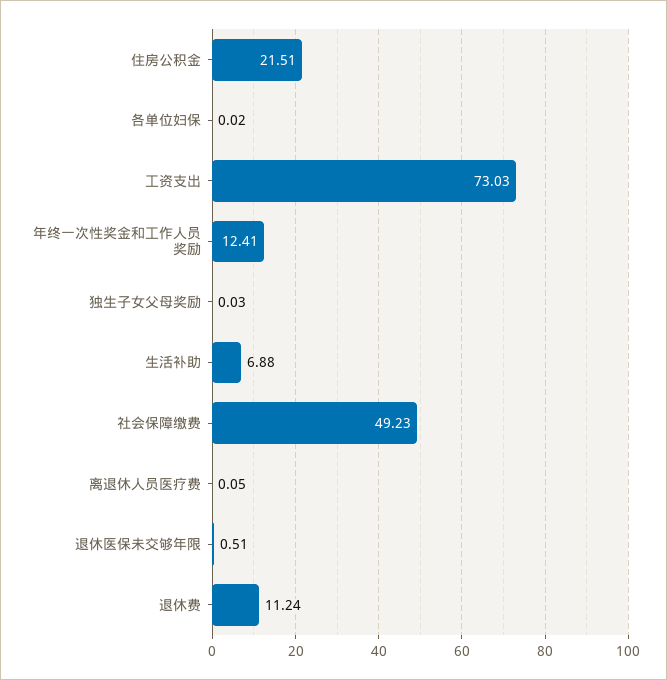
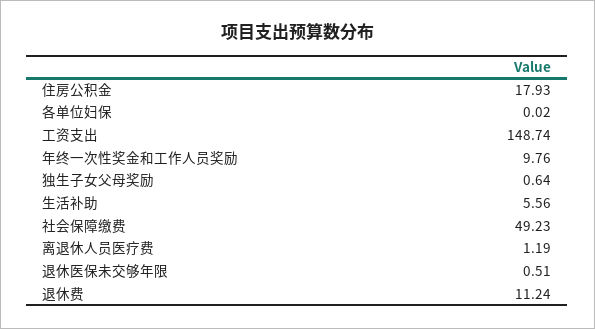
住房公积金: 21.51 -> 17.93
工资支出: 73.03 -> 148.74
年终一次性奖金和工作人员奖励: 12.41 -> 9.76
独生子女父母奖励: 0.03 -> 0.64
生活补助: 6.88 -> 5.56
离退休人员医疗费: 0.05 -> 1.19

